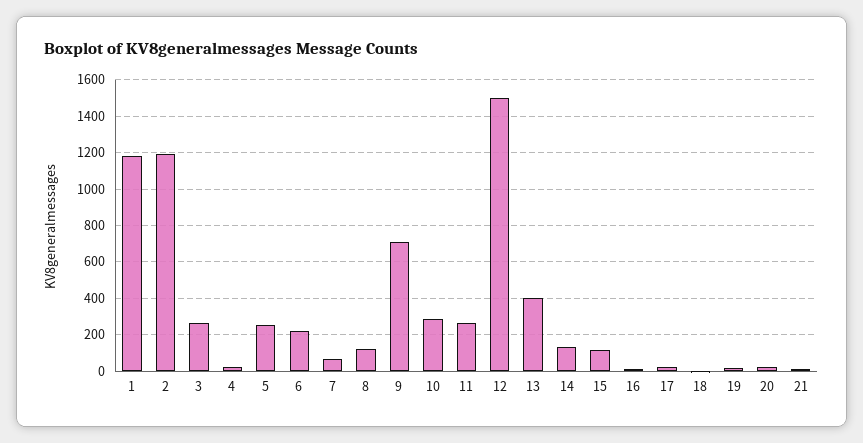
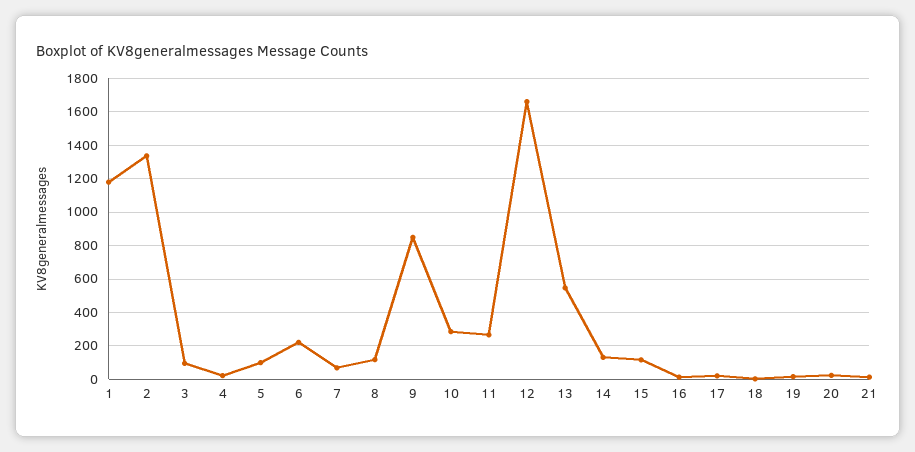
2: 1200 -> 1350
3: 250 -> 100
5: 250 -> 100
9: 700 -> 850
12: 1500 -> 1650
13: 400 -> 550

